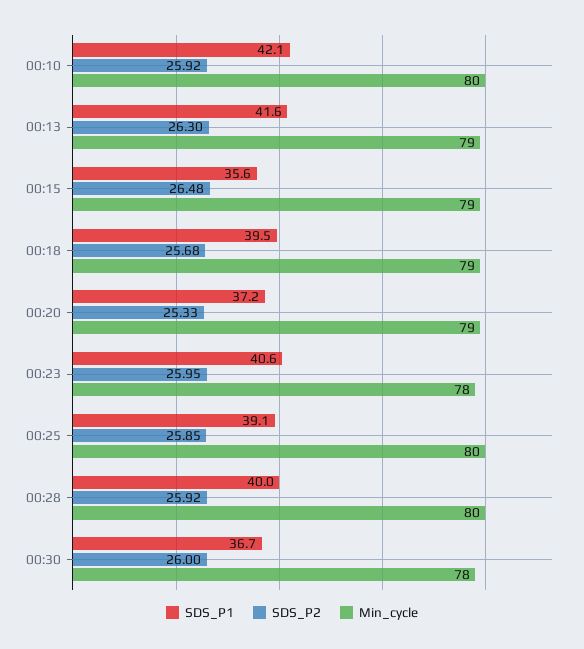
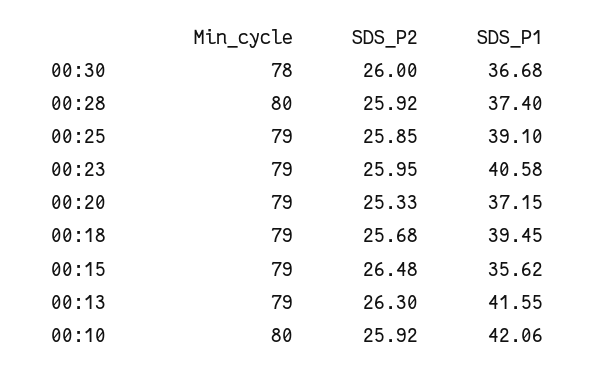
Min_cycle, 00:23: 78 -> 79
Min_cycle, 00:25: 80 -> 79
SDS_P1, 00:28: 40 -> 37.4

